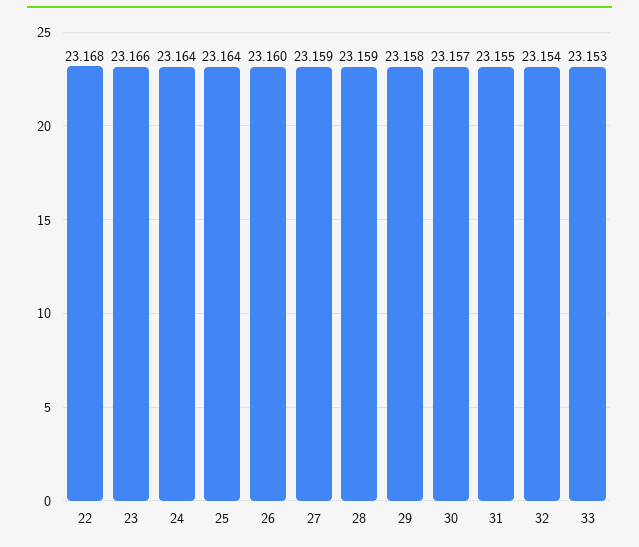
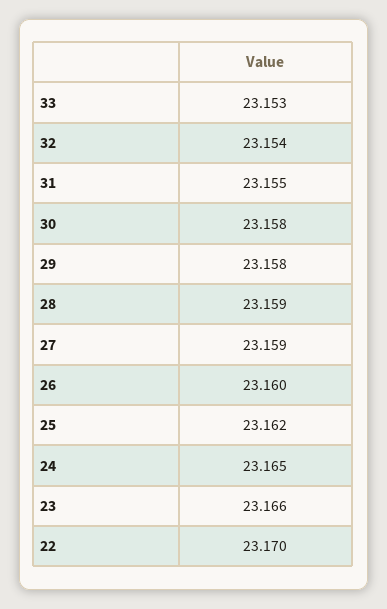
22: 23.168 -> 23.17
24: 23.164 -> 23.165
25: 23.164 -> 23.162
30: 23.157 -> 23.158

